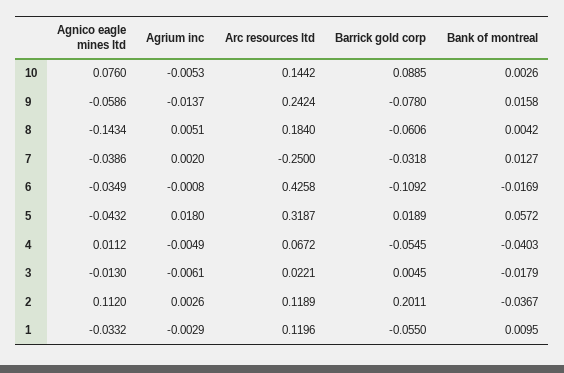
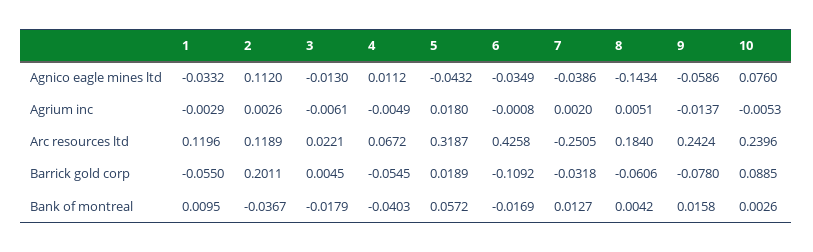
Arc resources ltd, 10: 0.1442 -> 0.2396
Arc resources ltd, 7: -0.25 -> -0.2505

